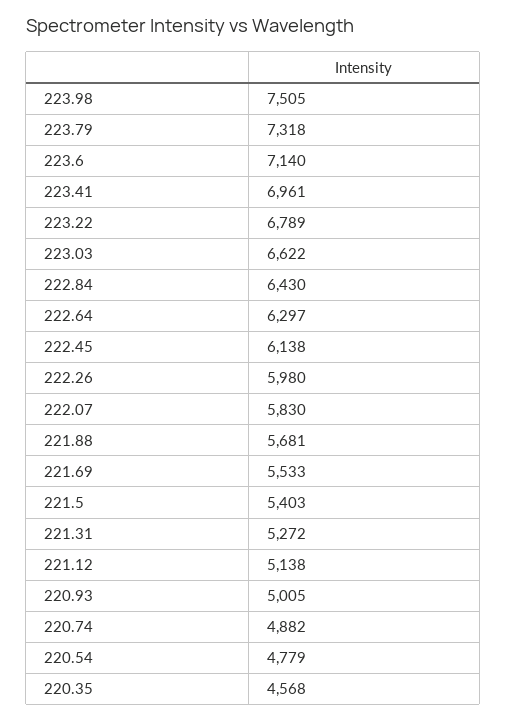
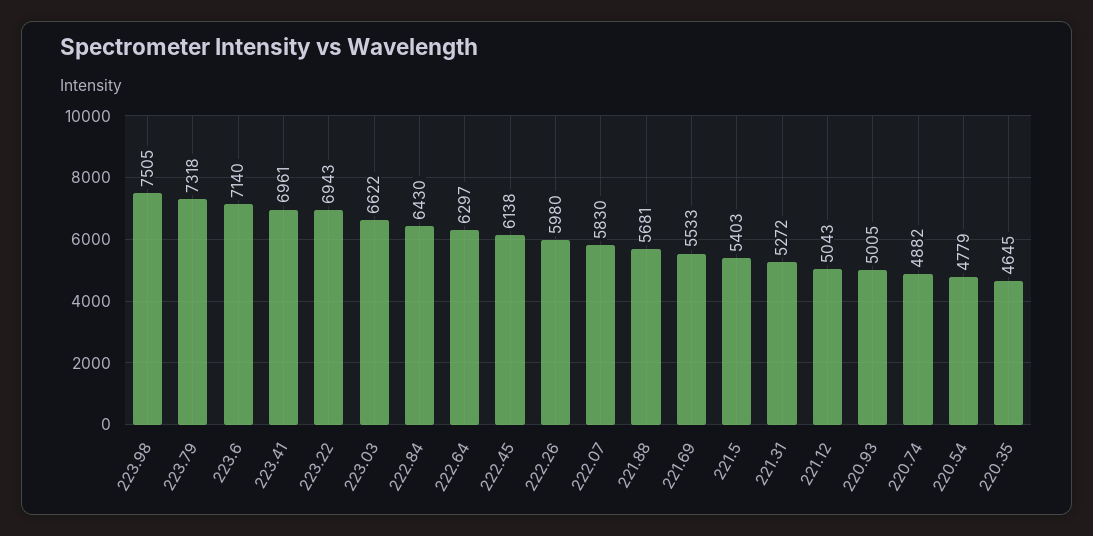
223.22: 6789 -> 6943
221.12: 5138 -> 5043
220.35: 4568 -> 4645

